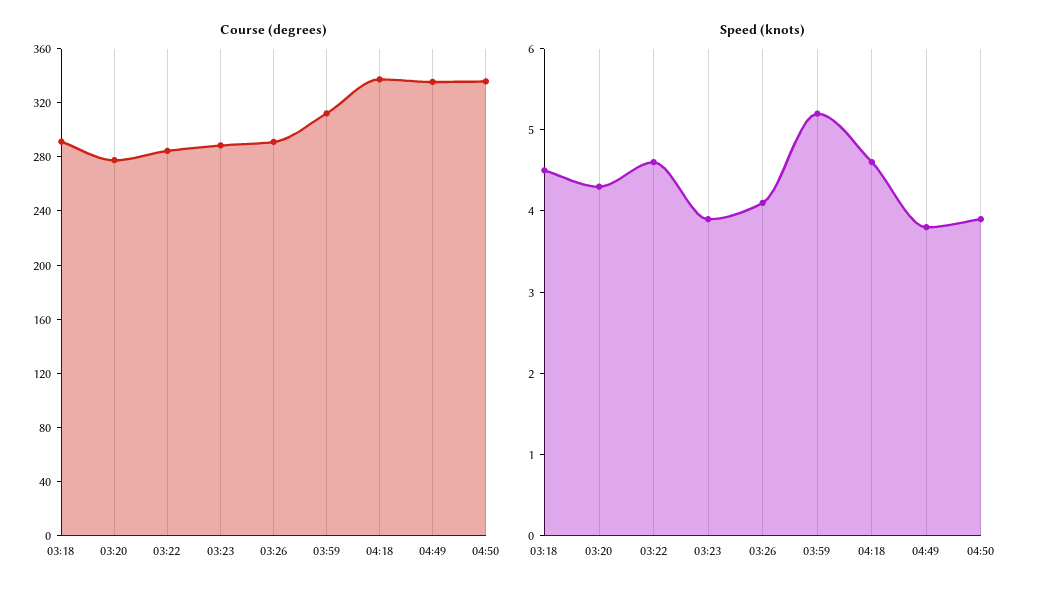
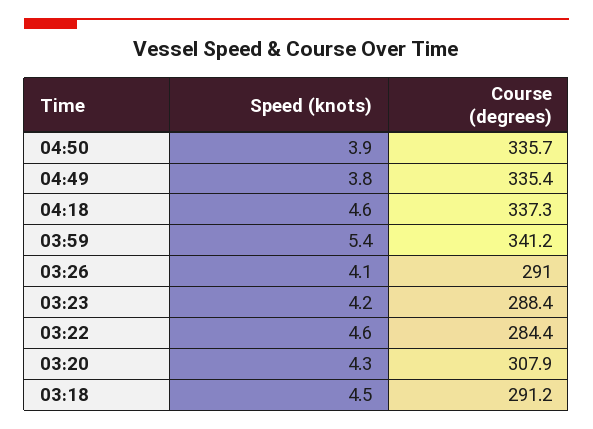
Course (degrees), 03:20: 280 -> 307.9
Course (degrees), 03:59: 310 -> 341.2
Speed (knots), 03:23: 3.9 -> 4.2
Speed (knots), 03:59: 5.2 -> 5.4

